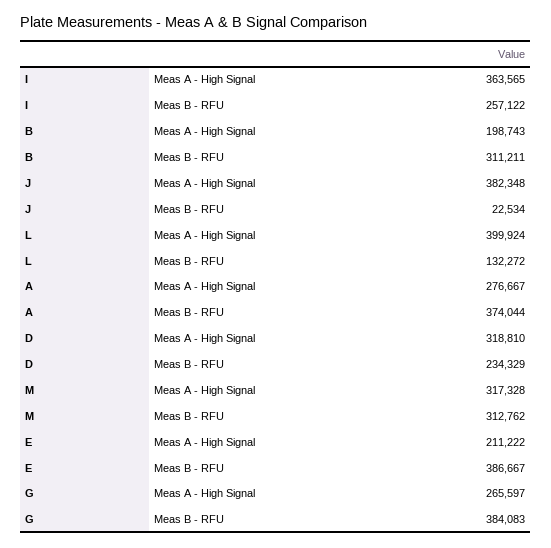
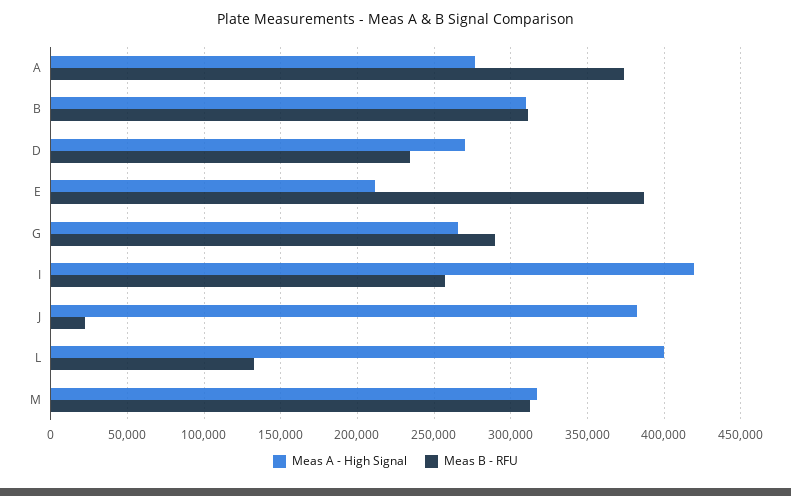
Meas A - High Signal, I: 363565 -> 420000
Meas A - High Signal, B: 198743 -> 310000
Meas A - High Signal, D: 318810 -> 270000
Meas B - RFU, G: 384083 -> 290000

